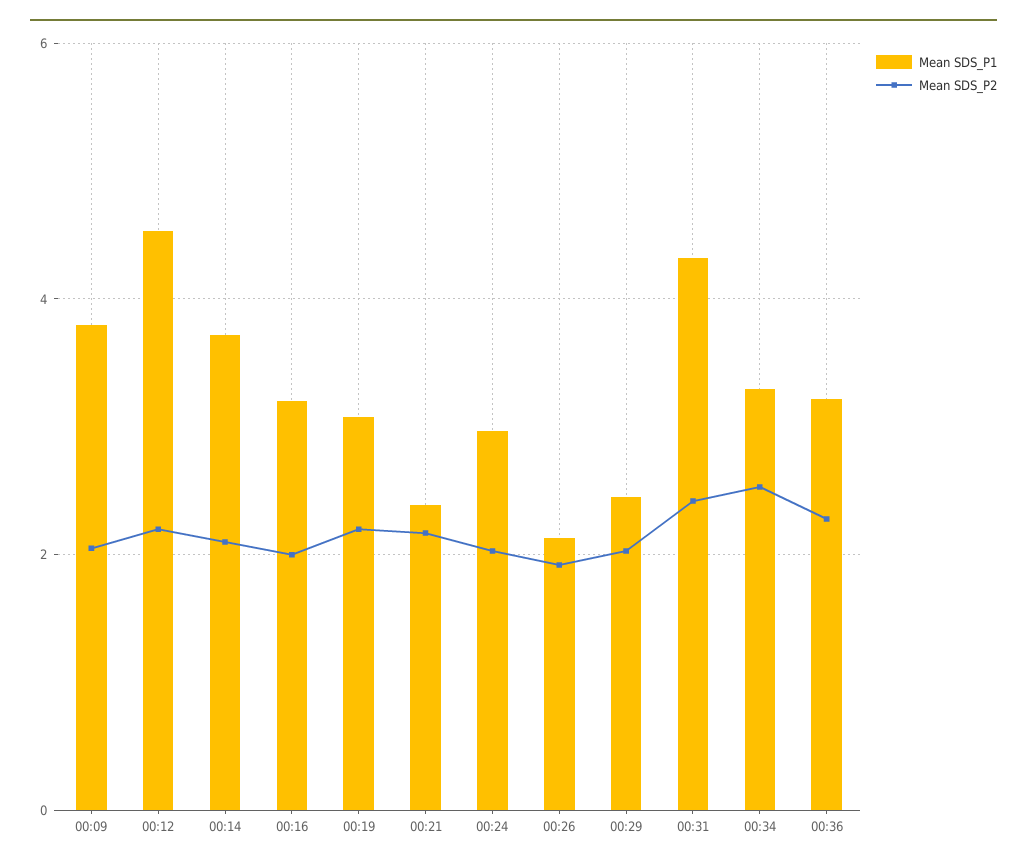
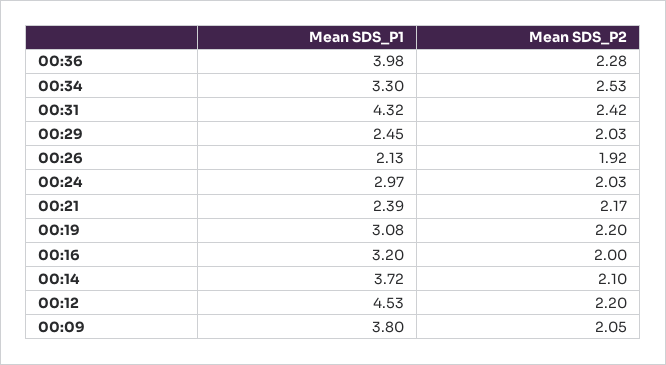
Mean SDS_P1, 00:36: 3.2 -> 3.98

